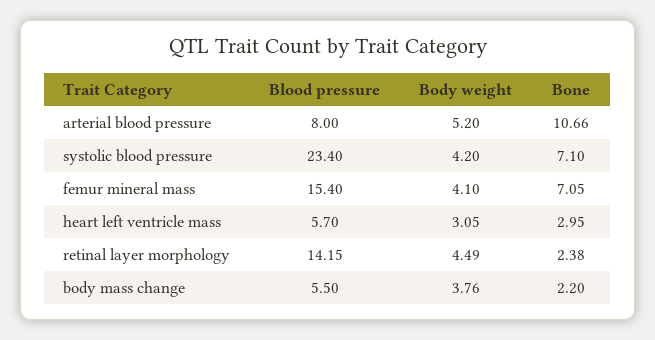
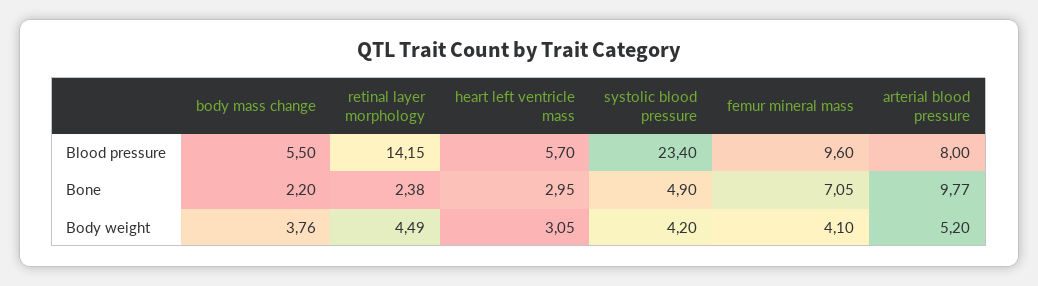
Bone, arterial blood pressure: 10.66 -> 9.77
Bone, systolic blood pressure: 7.1 -> 4.9
Blood pressure, femur mineral mass: 15.4 -> 9.6

